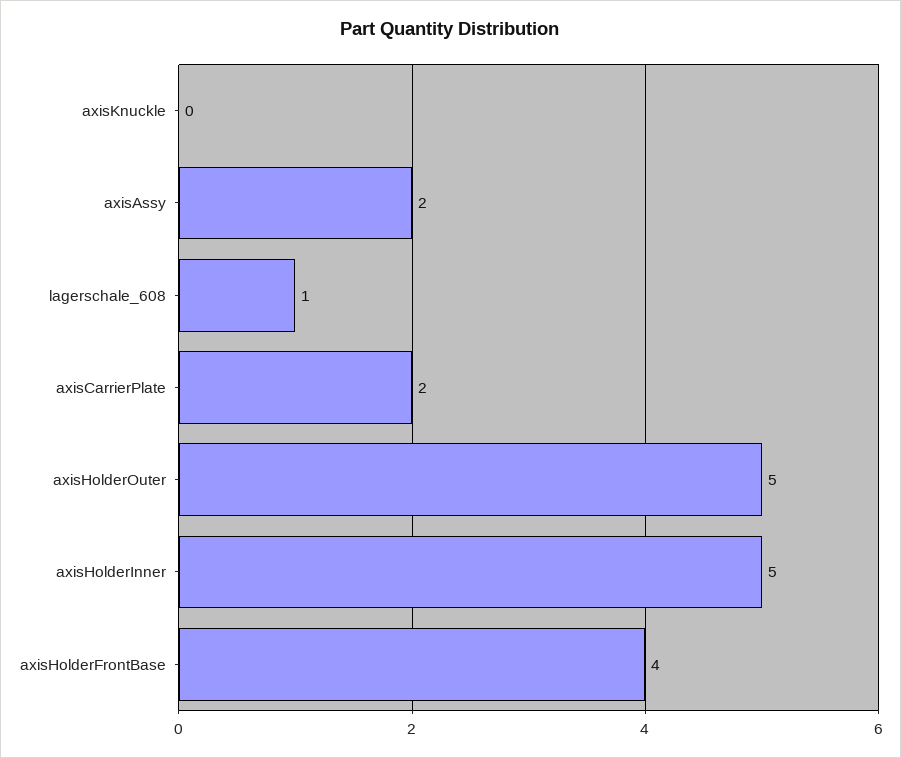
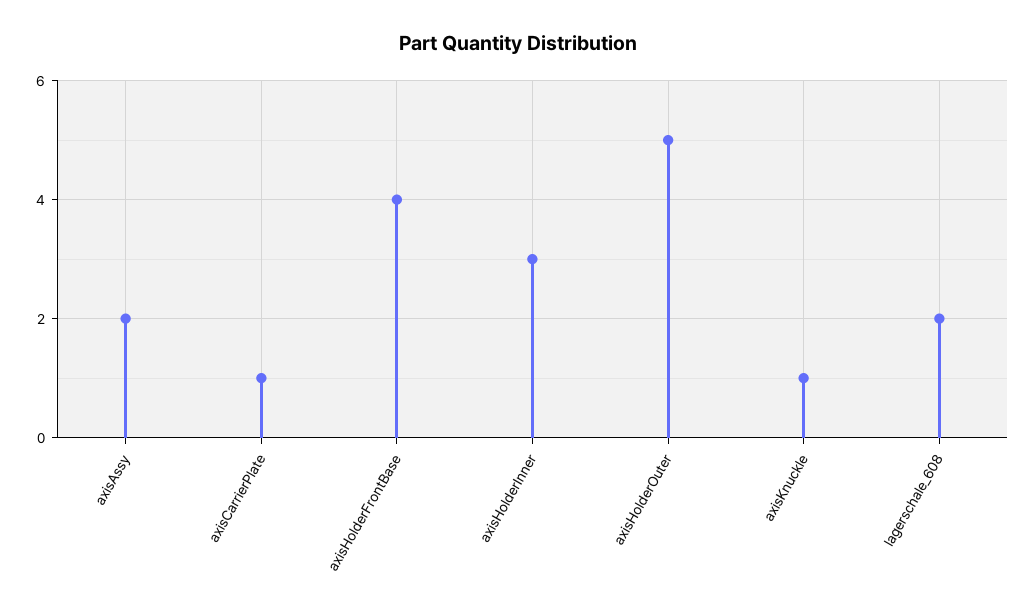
axisKnuckle: 0 -> 1
lagerschale_608: 1 -> 2
axisCarrierPlate: 2 -> 1
axisHolderInner: 5 -> 3

